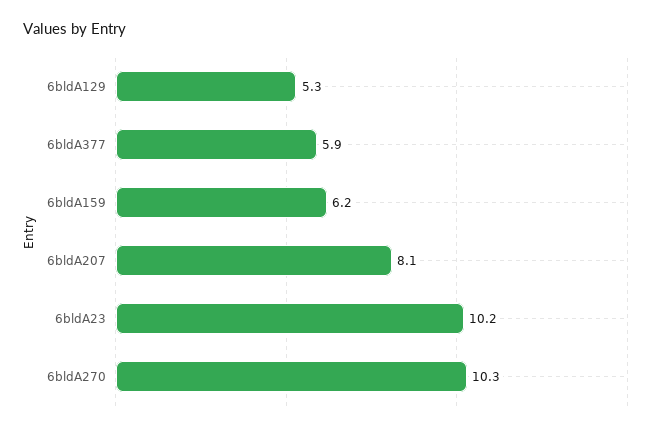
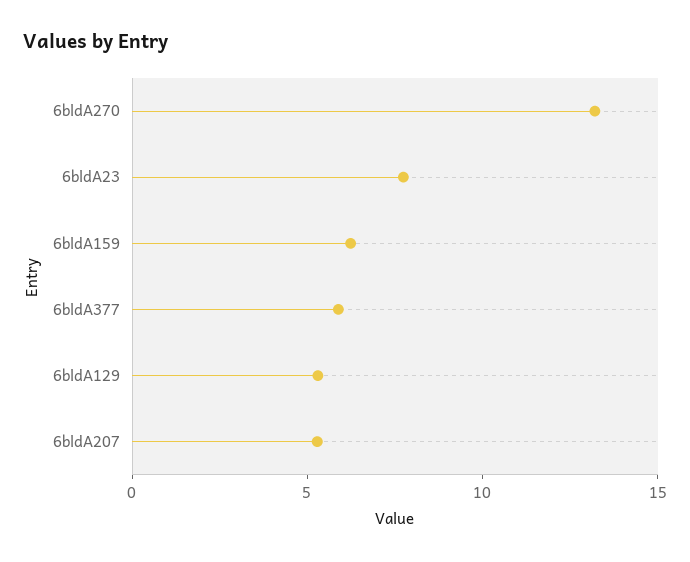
6bldA207: 8.1 -> 5
6bldA23: 10.2 -> 8
6bldA270: 10.3 -> 13

